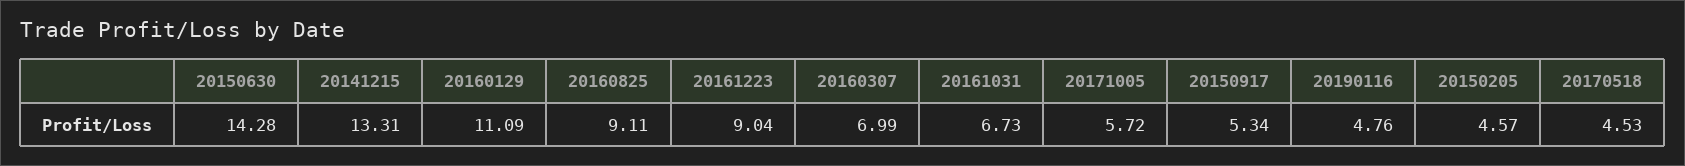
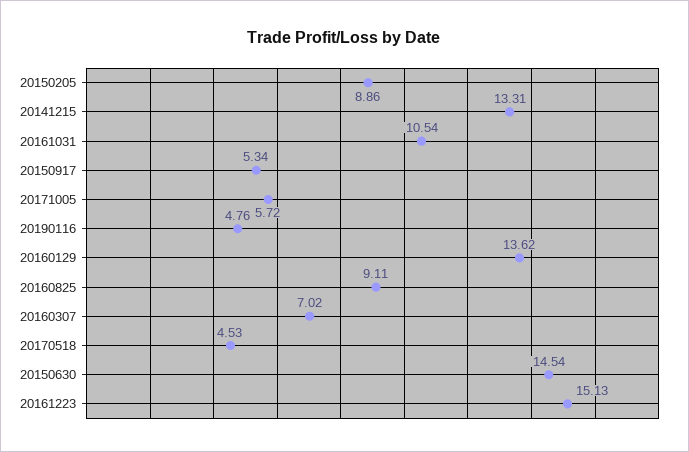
20150630: 14.28 -> 14.54
20160129: 11.09 -> 13.62
20161223: 9.04 -> 15.13
20160307: 6.99 -> 7.02
20161031: 6.73 -> 10.54
20150205: 4.57 -> 8.86

